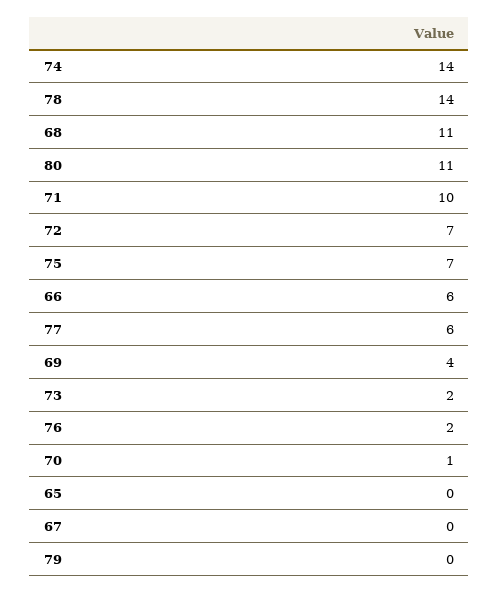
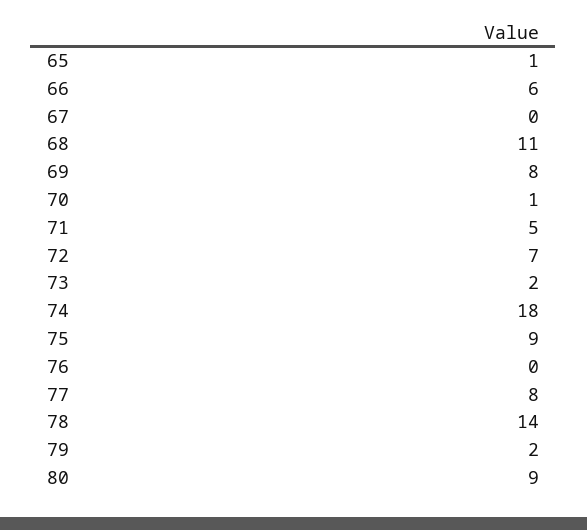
74: 14 -> 18
80: 11 -> 9
71: 10 -> 5
75: 7 -> 9
77: 6 -> 8
69: 4 -> 8
76: 2 -> 0
65: 0 -> 1
79: 0 -> 2

